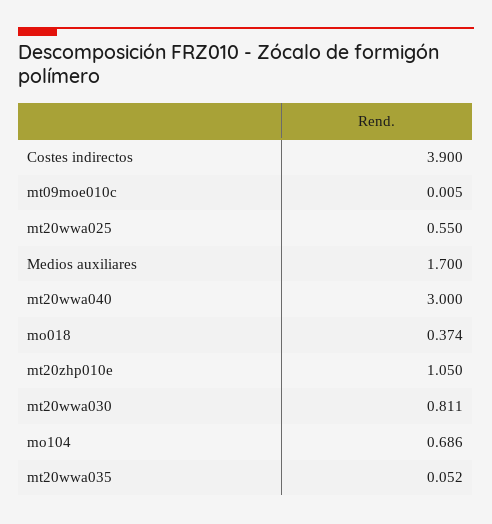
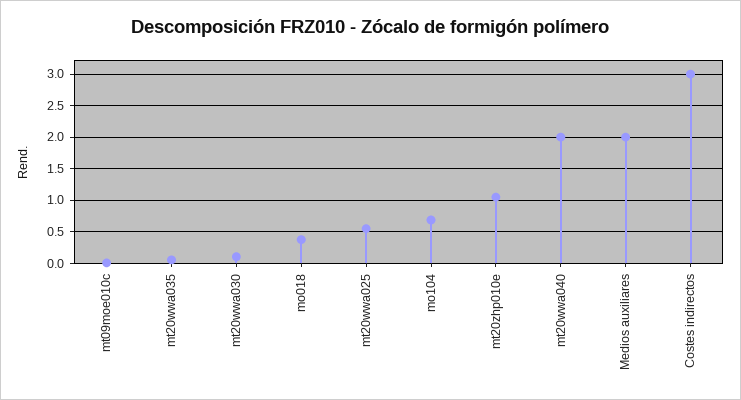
Costes indirectos: 3.9 -> 3
Medios auxiliares: 1.7 -> 2
mt20wwa040: 3 -> 2
mt20wwa030: 0.811 -> 0.1

